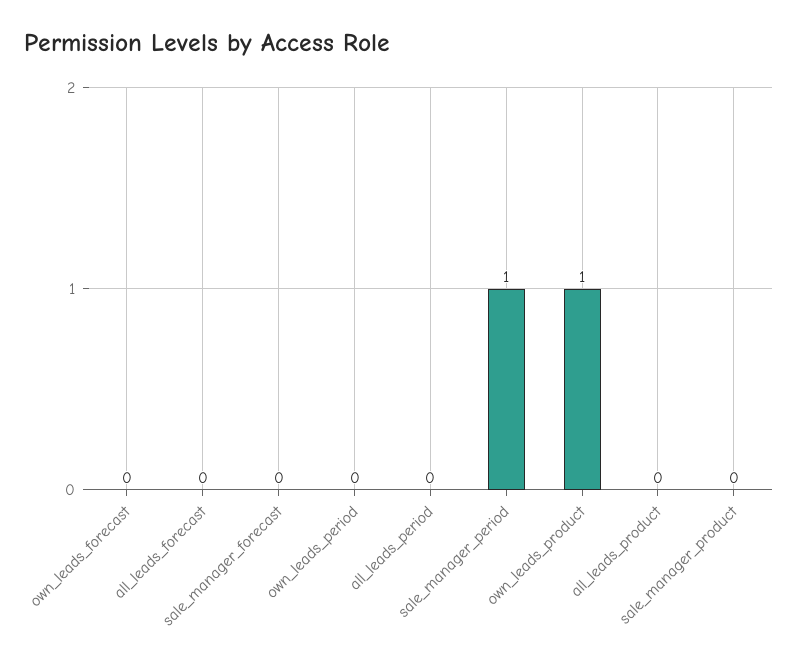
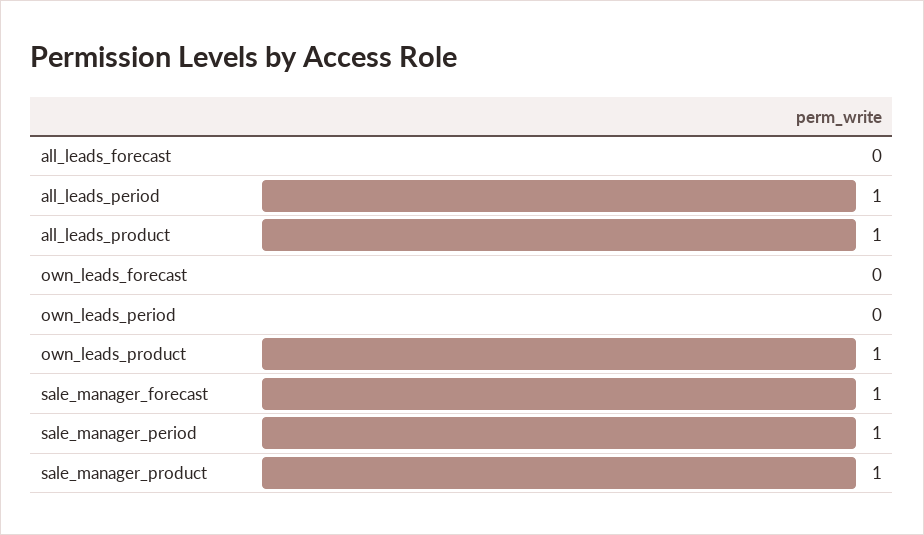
sale_manager_forecast: 0 -> 1
all_leads_period: 0 -> 1
all_leads_product: 0 -> 1
sale_manager_product: 0 -> 1

